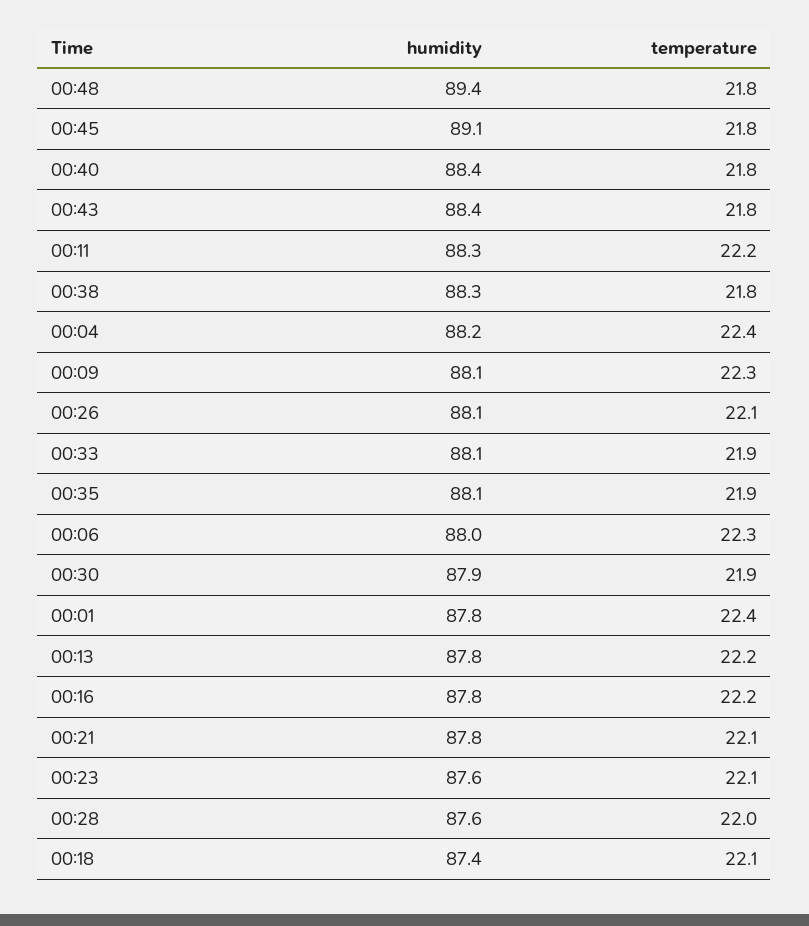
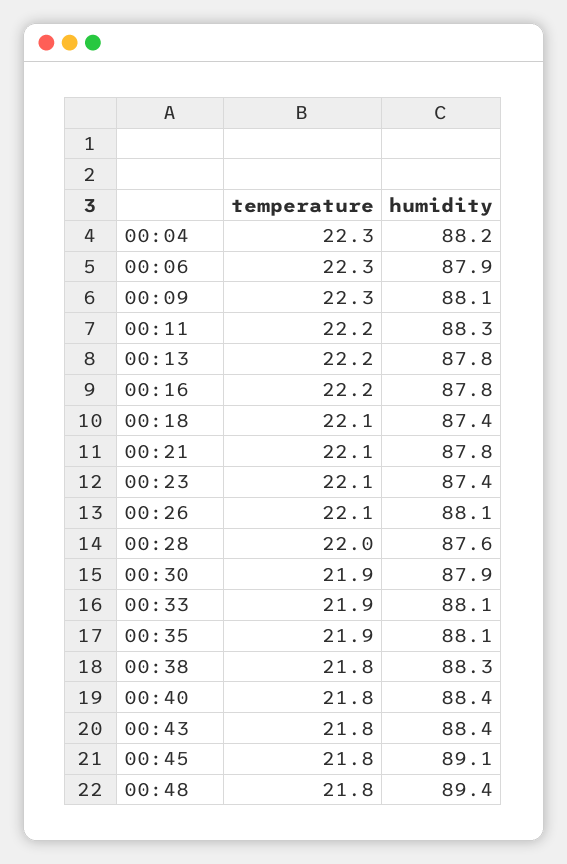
temperature, 00:04: 22.4 -> 22.3
humidity, 00:06: 88 -> 87.9
humidity, 00:01: 87.8 -> none
temperature, 00:01: 22.4 -> none
humidity, 00:23: 87.6 -> 87.4

